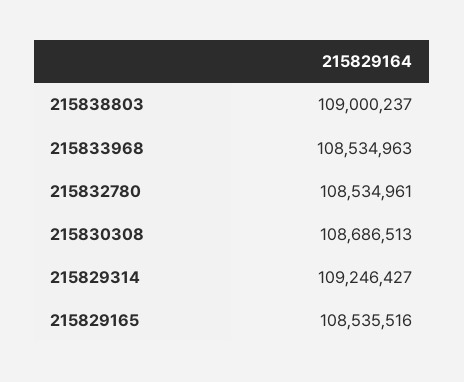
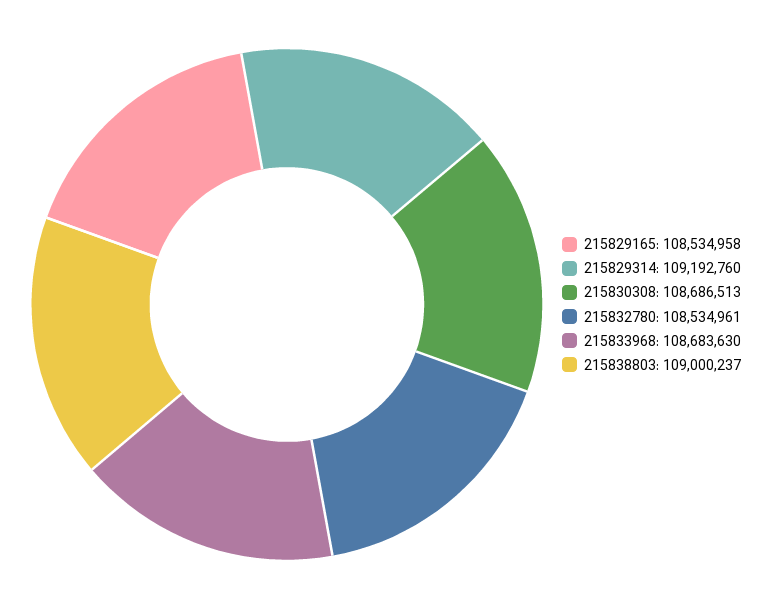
215833968: 108534963 -> 108683630
215829314: 109246427 -> 109192760
215829165: 108535516 -> 108534958

